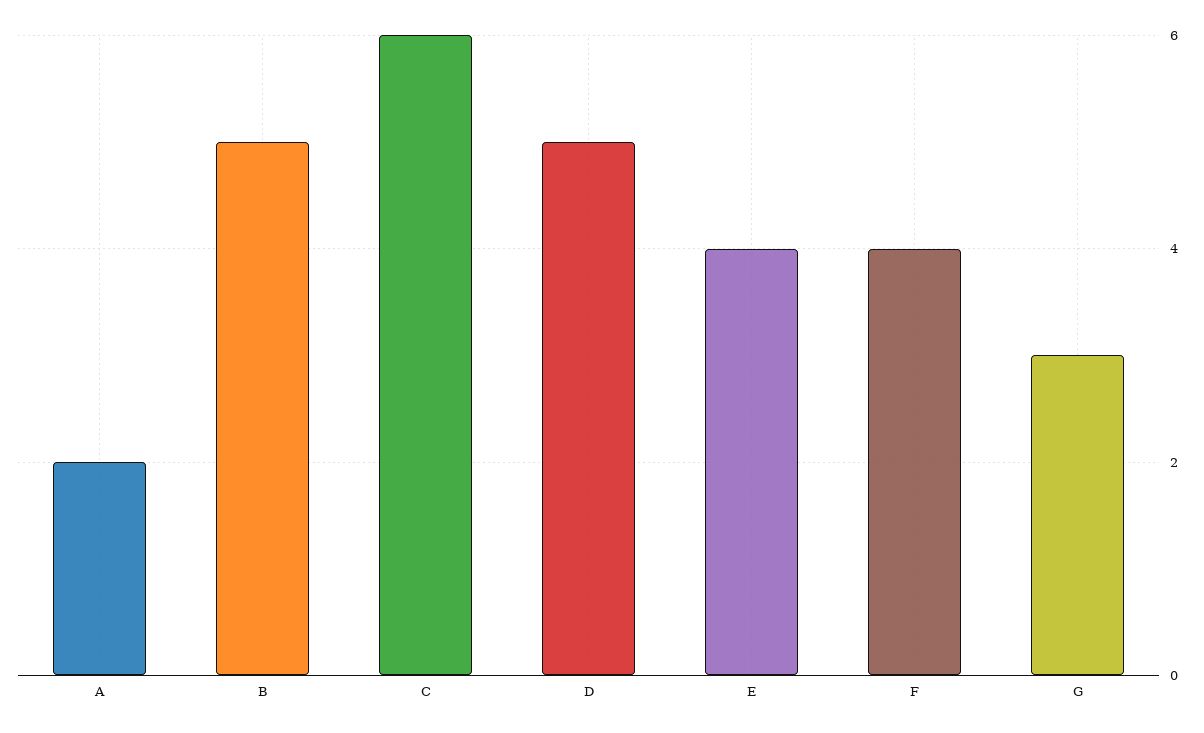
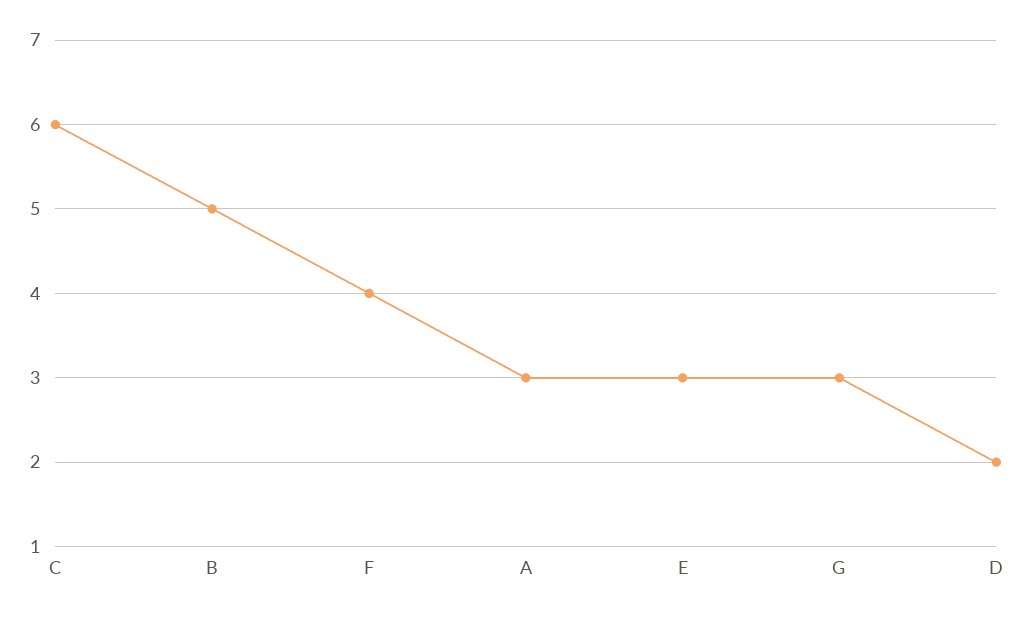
A: 2 -> 3
D: 5 -> 2
E: 4 -> 3

